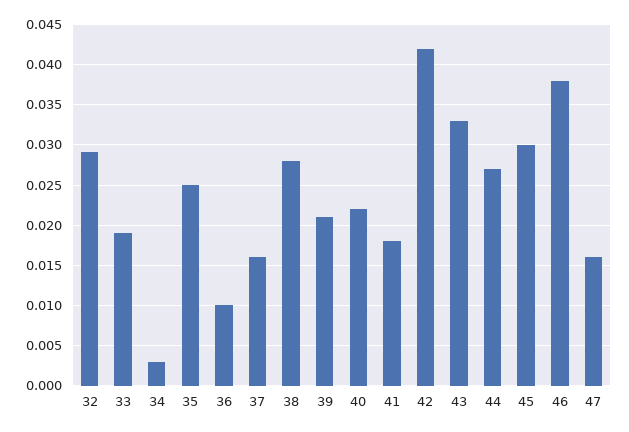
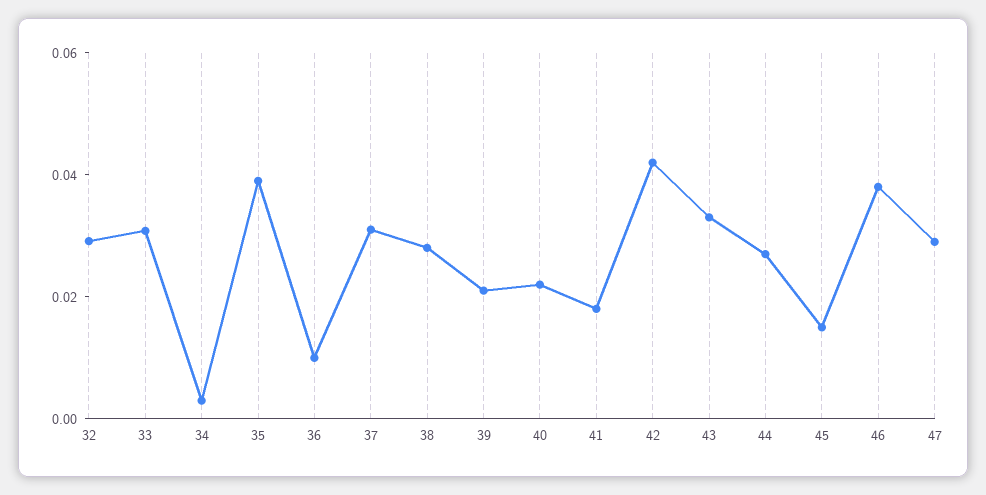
33: 0.019 -> 0.03
35: 0.025 -> 0.04
37: 0.016 -> 0.03
45: 0.03 -> 0.015
47: 0.016 -> 0.03

